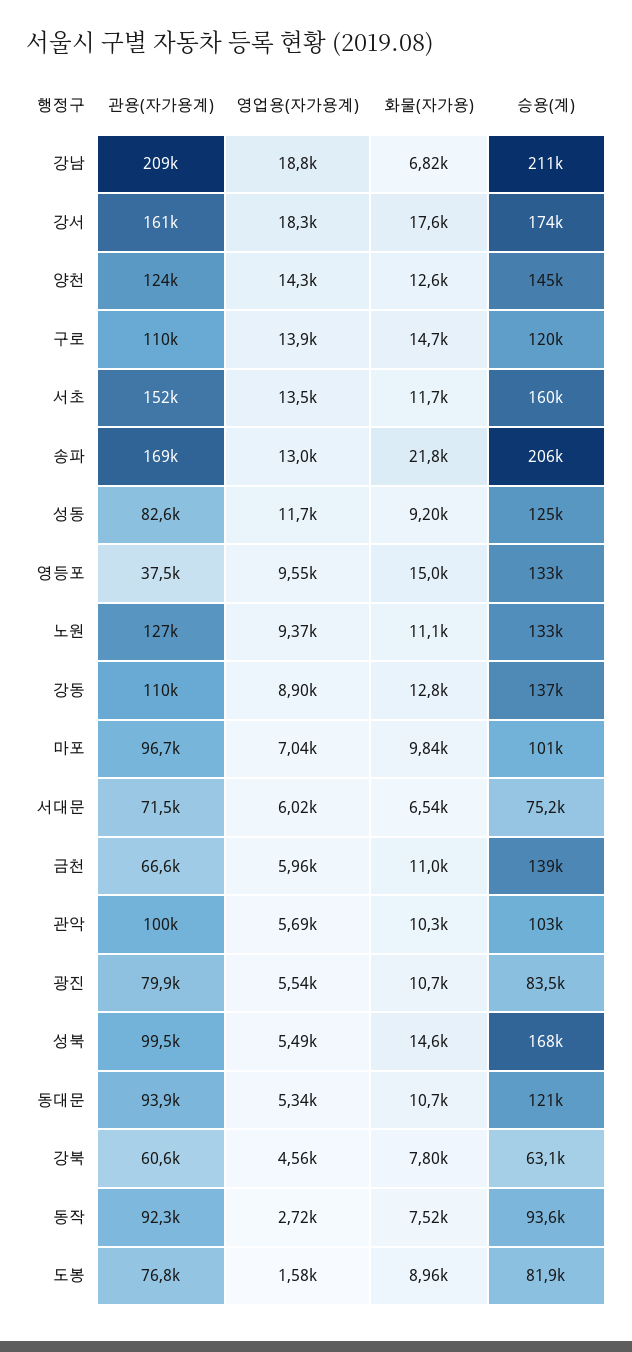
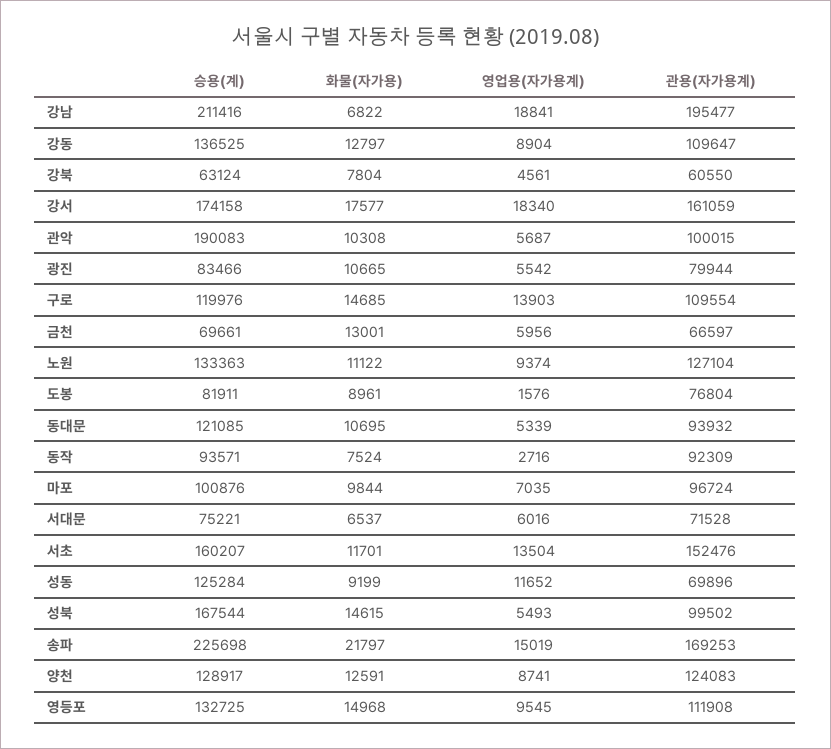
관용(자가용계), 강남: 209000 -> 195477
영업용(자가용계), 양천: 14300 -> 8741
승용(계), 양천: 145000 -> 128917
영업용(자가용계), 송파: 13000 -> 15019
승용(계), 송파: 206000 -> 225698
관용(자가용계), 성동: 82600 -> 69896
관용(자가용계), 영등포: 37500 -> 111908
화물(자가용), 금천: 11000 -> 13001
승용(계), 금천: 139000 -> 69661
승용(계), 관악: 103000 -> 190083

